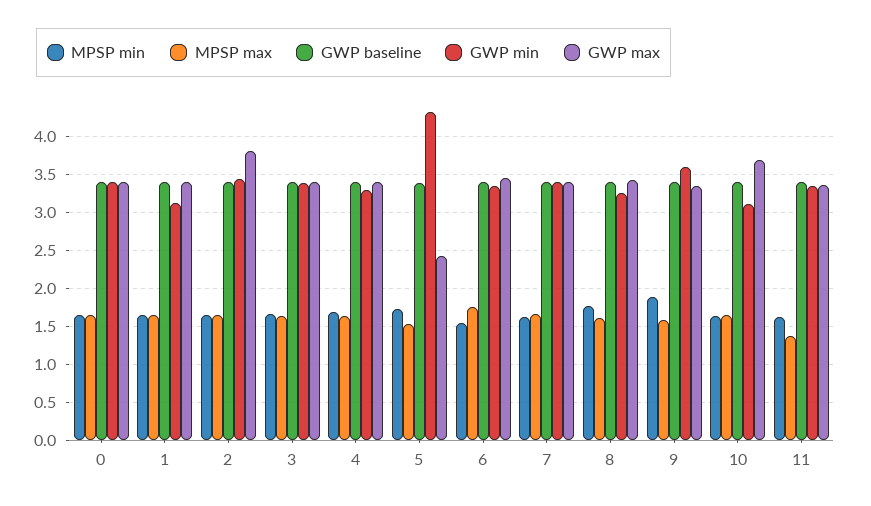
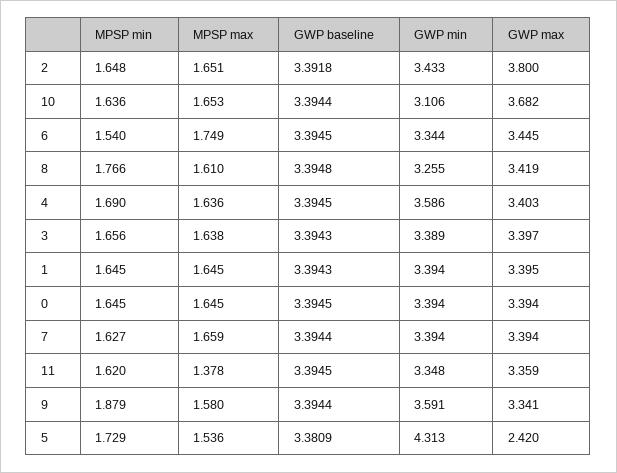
GWP min, 1: 3.1 -> 3.394
GWP min, 4: 3.3 -> 3.586

